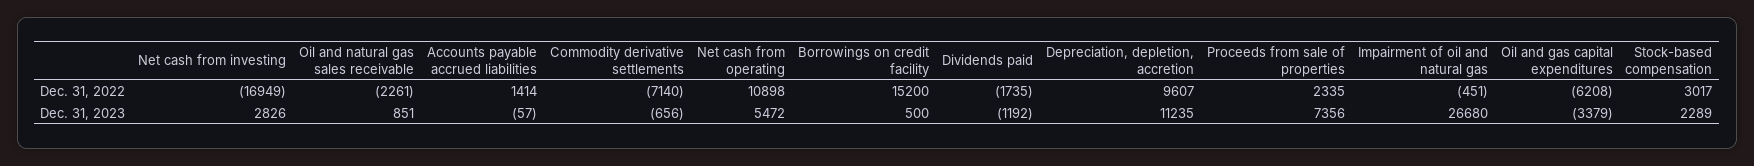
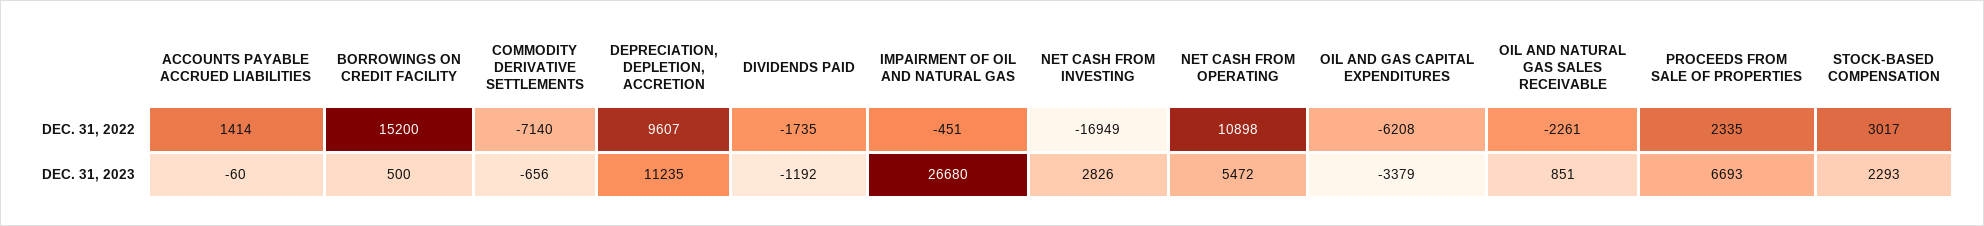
Accounts payable accrued liabilities, Dec. 31, 2023: -57 -> -60
Proceeds from sale of properties, Dec. 31, 2023: 7356 -> 6693
Stock-based compensation, Dec. 31, 2023: 2289 -> 2293

